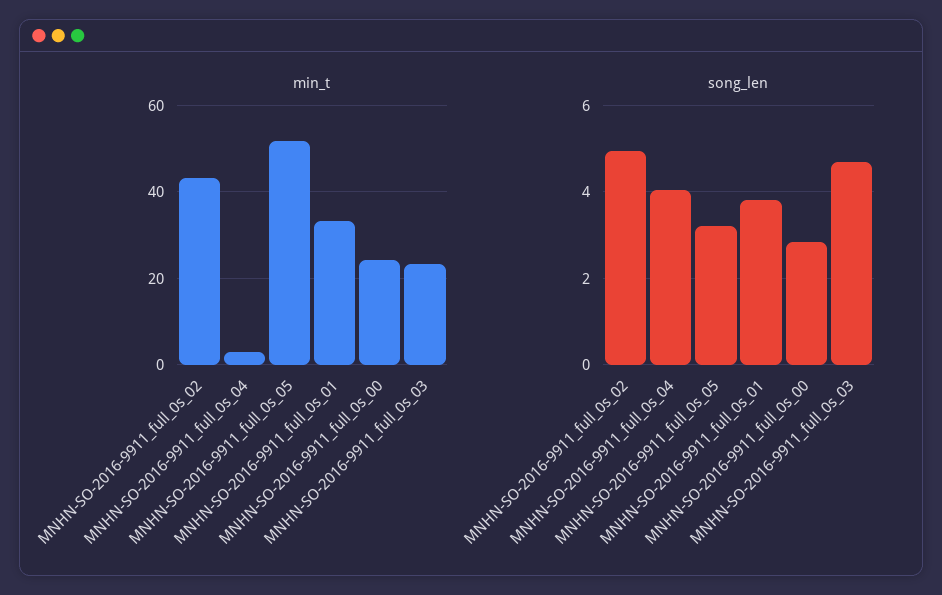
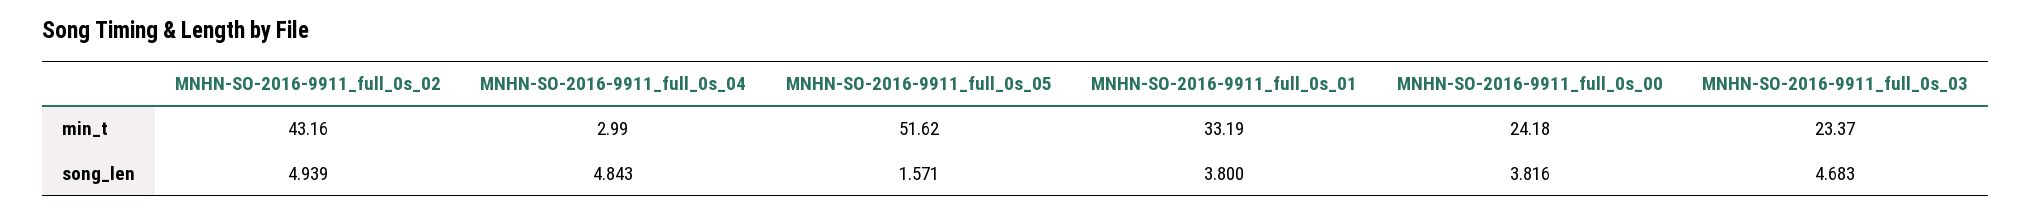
song_len, MNHN-SO-2016-9911_full_0s_04: 4 -> 4.843
song_len, MNHN-SO-2016-9911_full_0s_05: 3.2 -> 1.571
song_len, MNHN-SO-2016-9911_full_0s_00: 2.8 -> 3.816

